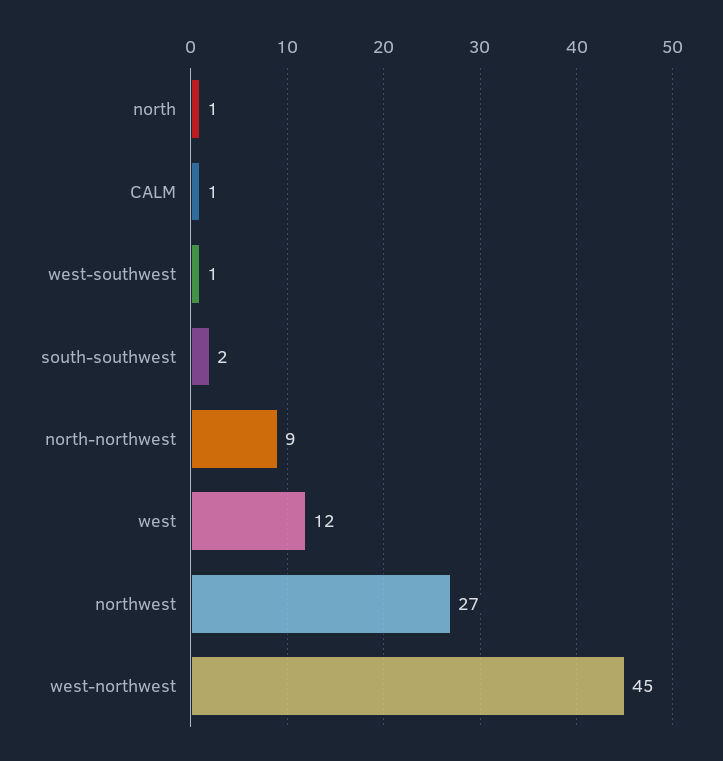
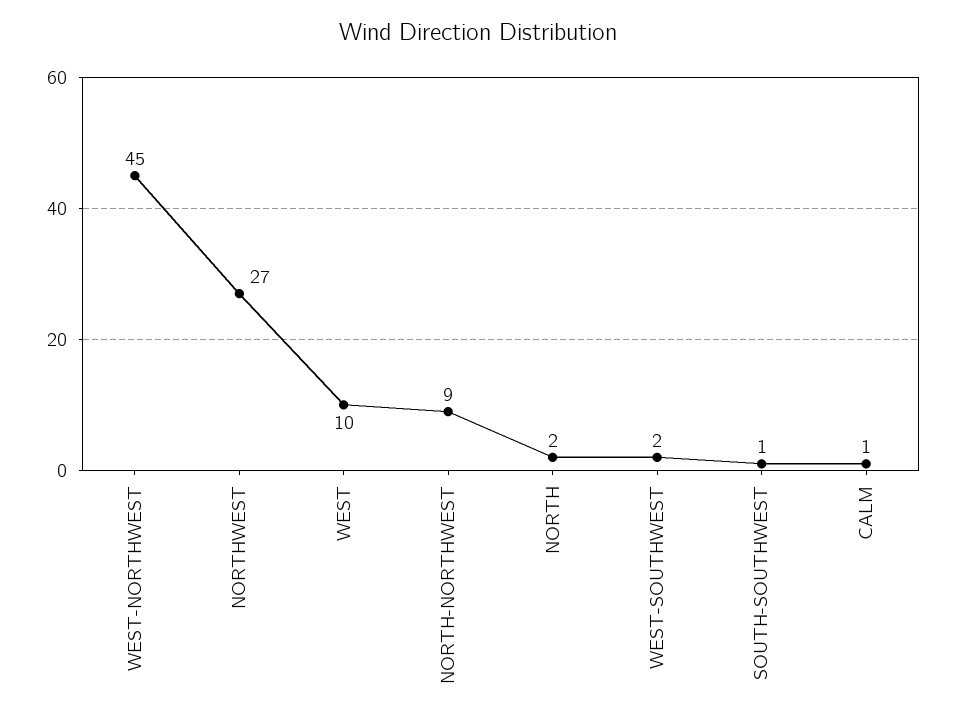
north: 1 -> 2
west-southwest: 1 -> 2
south-southwest: 2 -> 1
west: 12 -> 10

